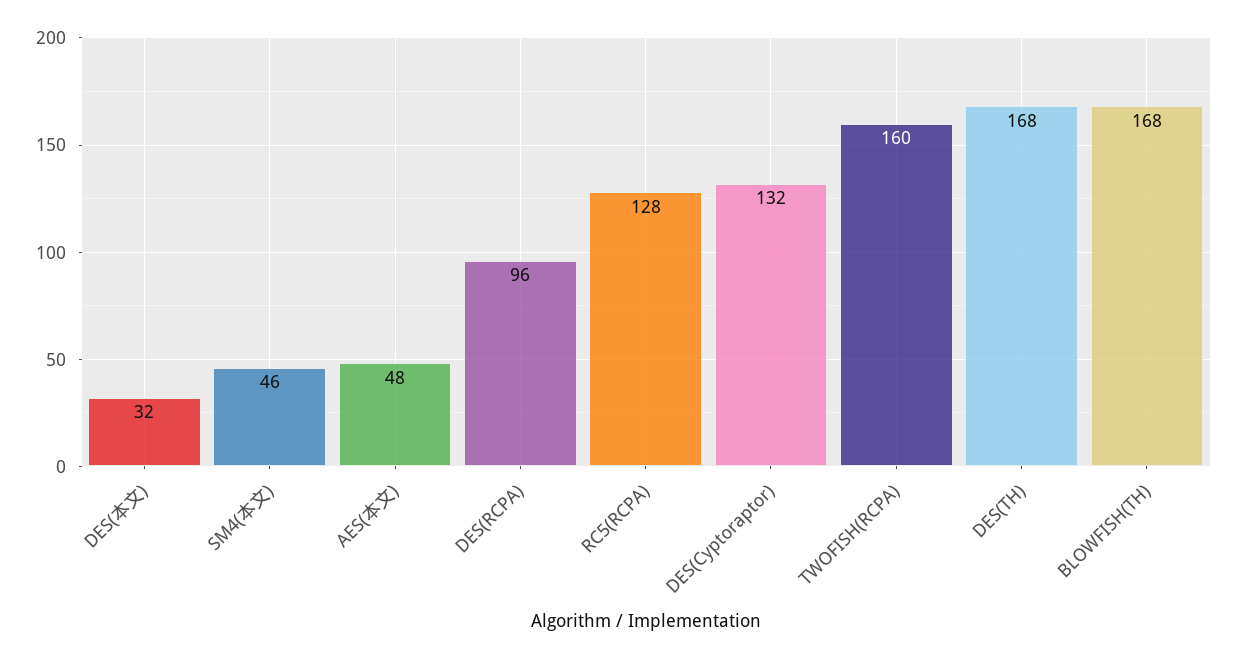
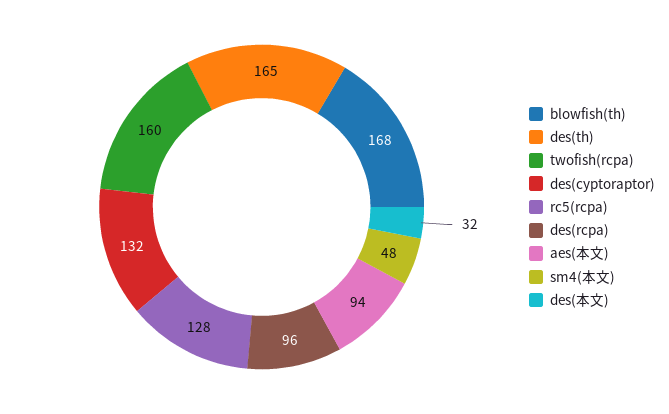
SM4(本文): 46 -> 48
AES(本文): 48 -> 94
DES(TH): 168 -> 165

